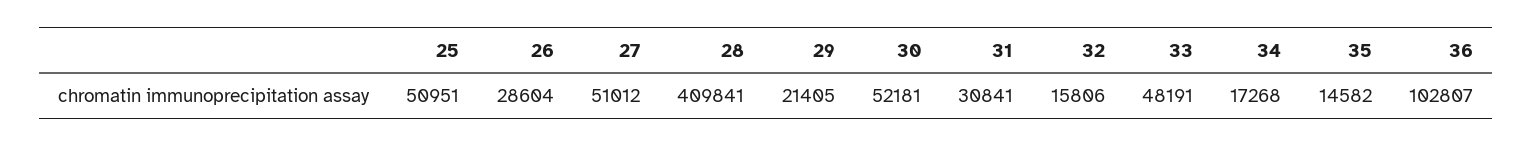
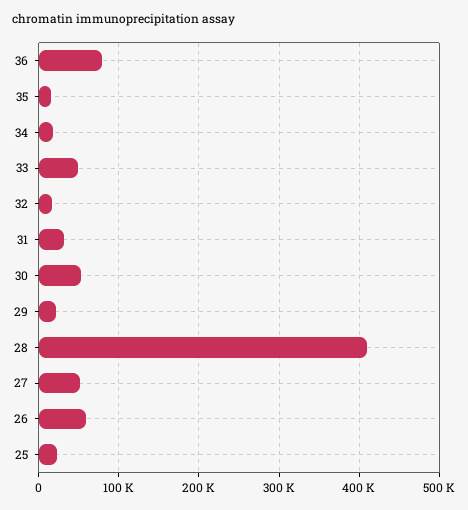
25: 50951 -> 20000
26: 28604 -> 60000
36: 102807 -> 80000

